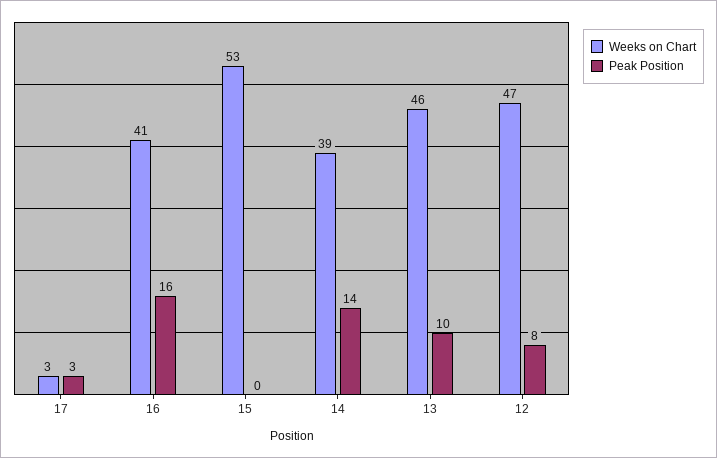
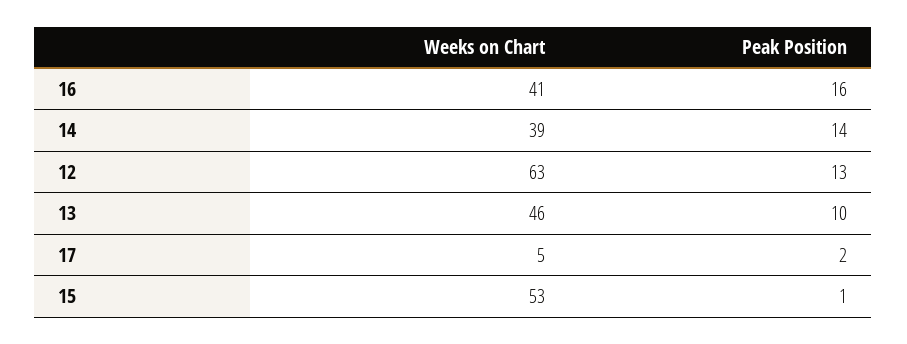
Weeks on Chart, 17: 3 -> 5
Peak Position, 17: 3 -> 2
Peak Position, 15: 0 -> 1
Weeks on Chart, 12: 47 -> 63
Peak Position, 12: 8 -> 13

